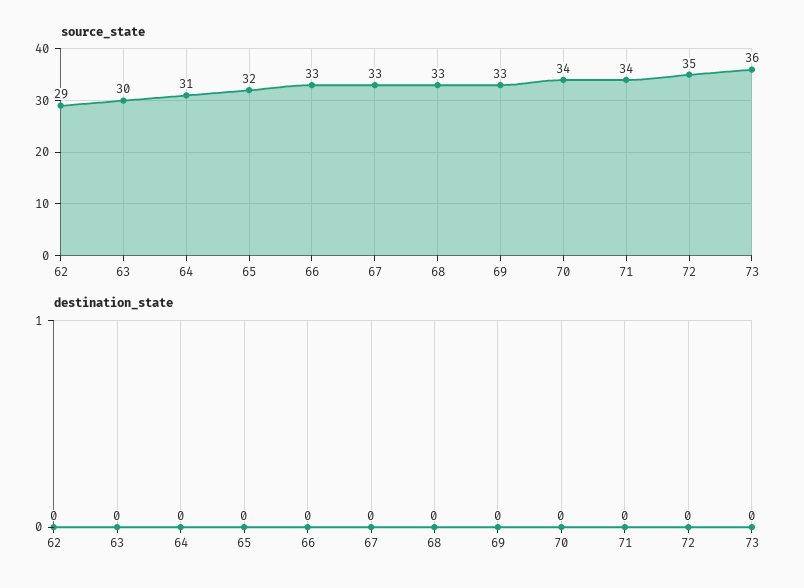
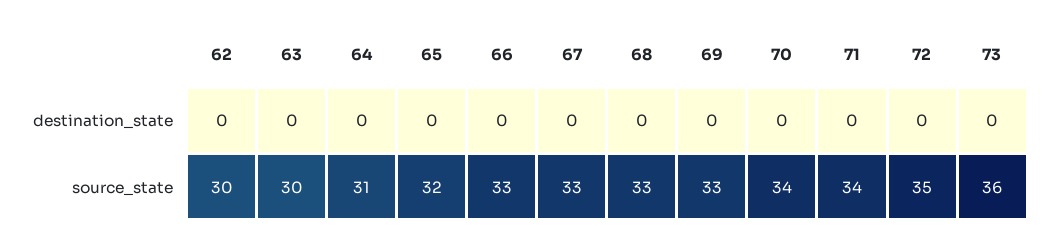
source_state, 62: 29 -> 30

